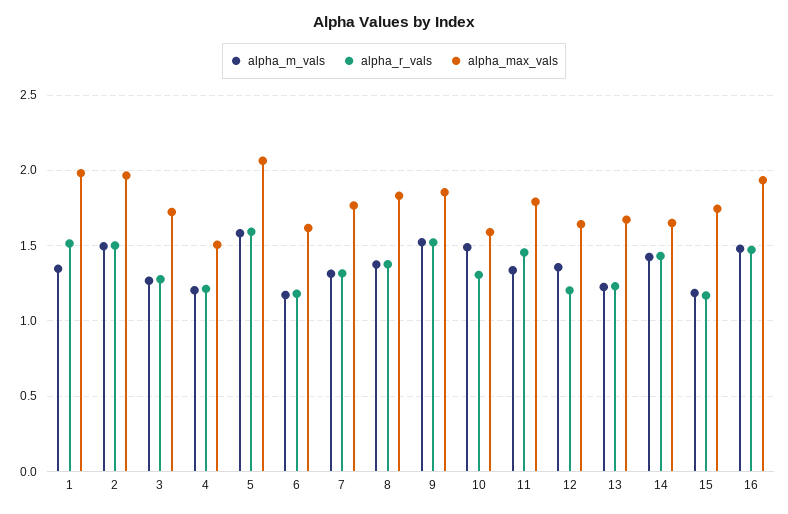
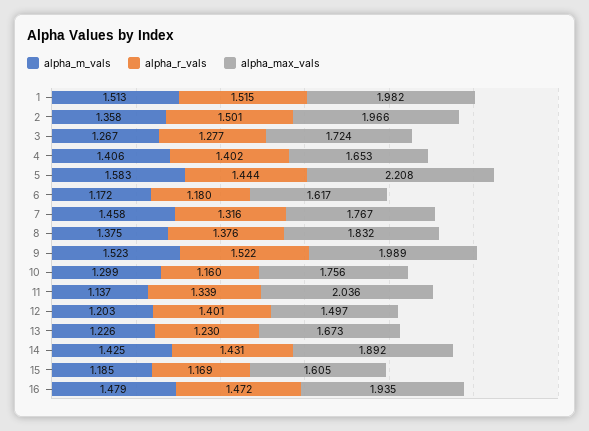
alpha_m_vals, 1: 1.35 -> 1.513
alpha_m_vals, 2: 1.5 -> 1.358
alpha_m_vals, 4: 1.2 -> 1.406
alpha_r_vals, 4: 1.2 -> 1.402
alpha_max_vals, 4: 1.5 -> 1.653
alpha_r_vals, 5: 1.6 -> 1.444
alpha_max_vals, 5: 2.05 -> 2.208
alpha_m_vals, 7: 1.3 -> 1.458
alpha_max_vals, 9: 1.85 -> 1.989
alpha_m_vals, 10: 1.5 -> 1.299
alpha_r_vals, 10: 1.3 -> 1.16
alpha_max_vals, 10: 1.6 -> 1.756
alpha_m_vals, 11: 1.35 -> 1.137
alpha_r_vals, 11: 1.45 -> 1.339
alpha_max_vals, 11: 1.8 -> 2.036
alpha_m_vals, 12: 1.35 -> 1.203
alpha_r_vals, 12: 1.2 -> 1.401
alpha_max_vals, 12: 1.65 -> 1.497
alpha_max_vals, 14: 1.65 -> 1.892
alpha_max_vals, 15: 1.75 -> 1.605

